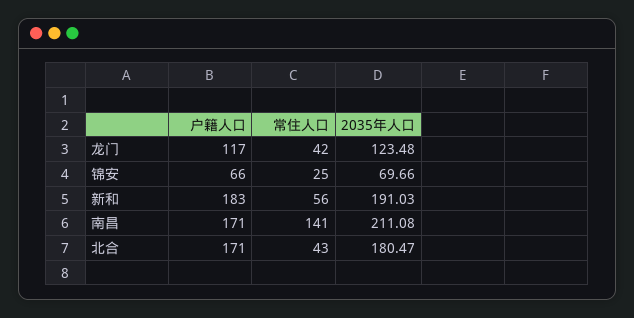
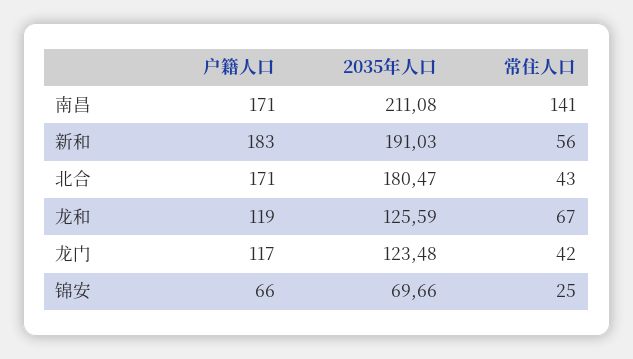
户籍人口, 龙和: none -> 119
2035年人口, 龙和: none -> 125.59
常住人口, 龙和: none -> 67

